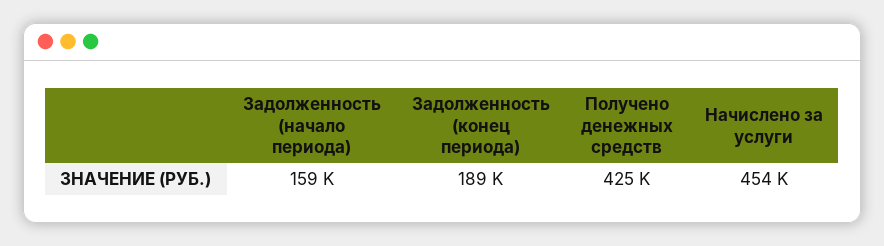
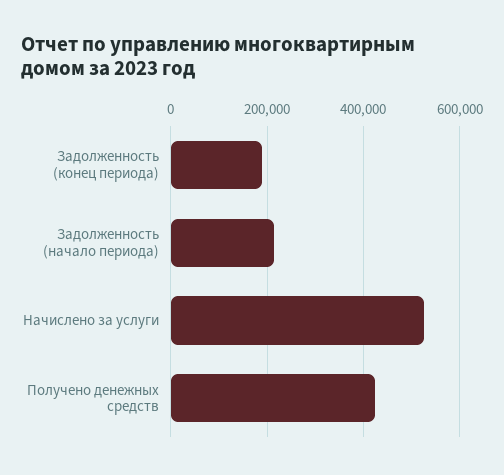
Задолженность (начало периода): 159000 -> 220000
Начислено за услуги: 454000 -> 520000

